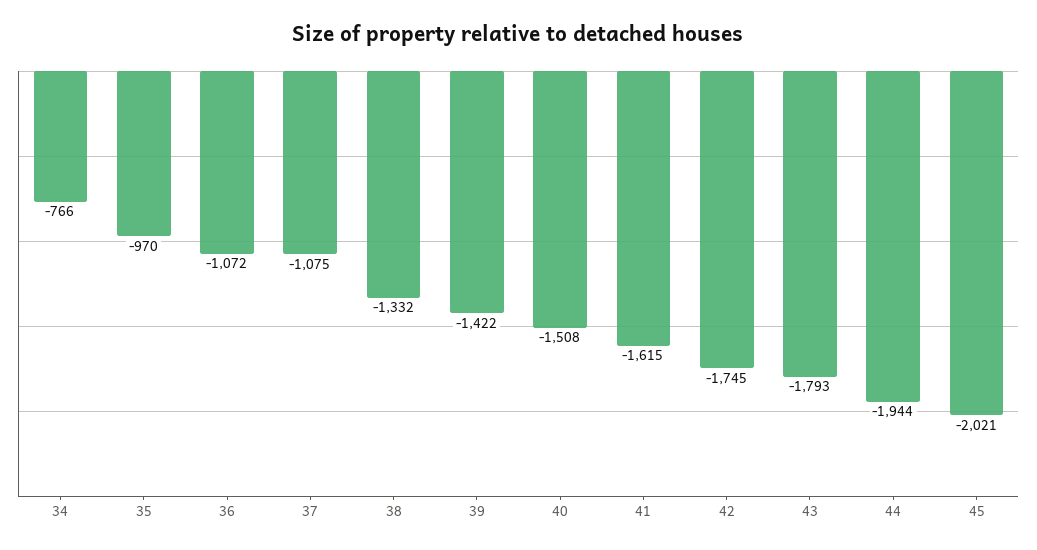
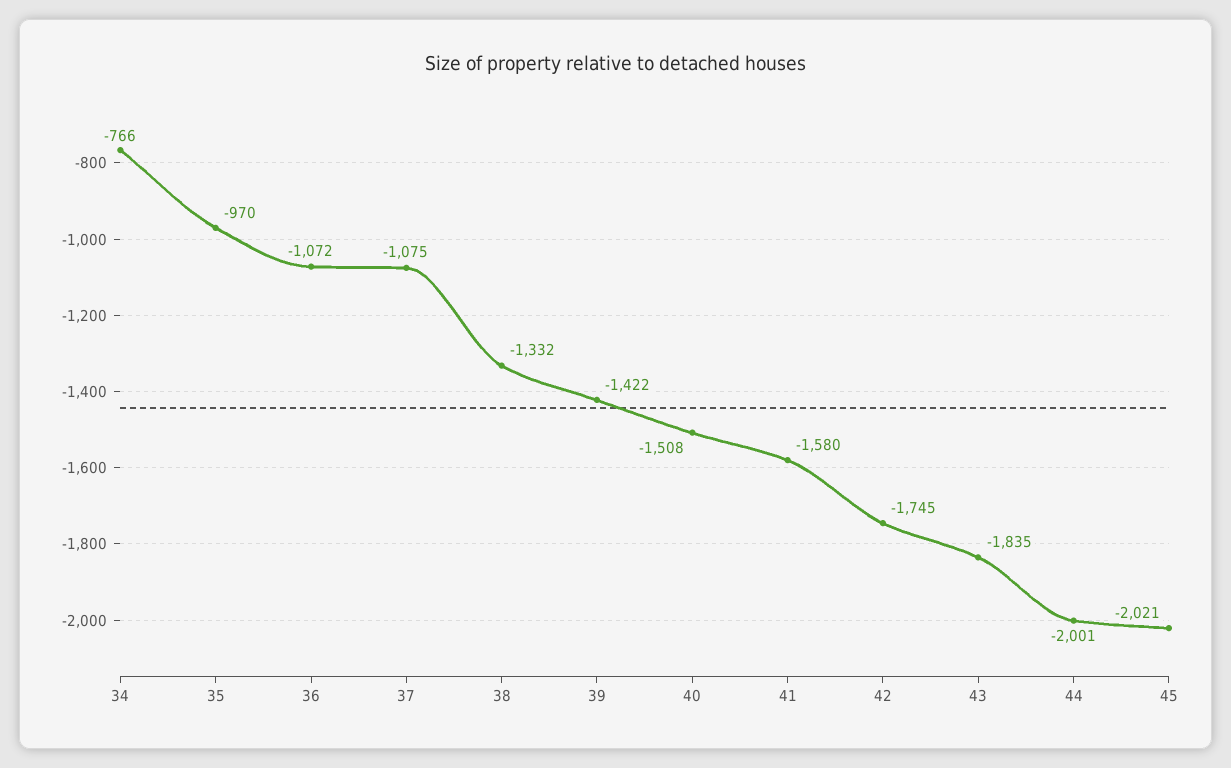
41: -1615 -> -1580
43: -1793 -> -1835
44: -1944 -> -2001

